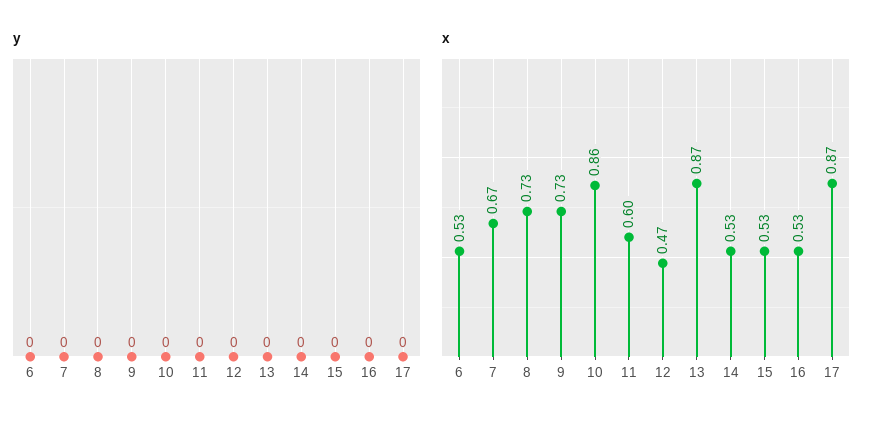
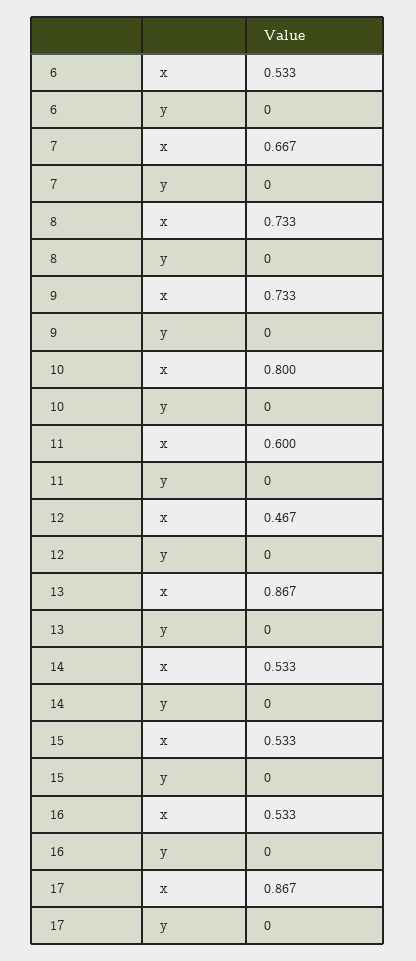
x, 10: 0.86 -> 0.8

